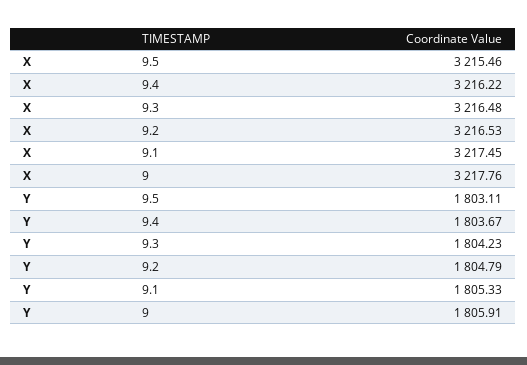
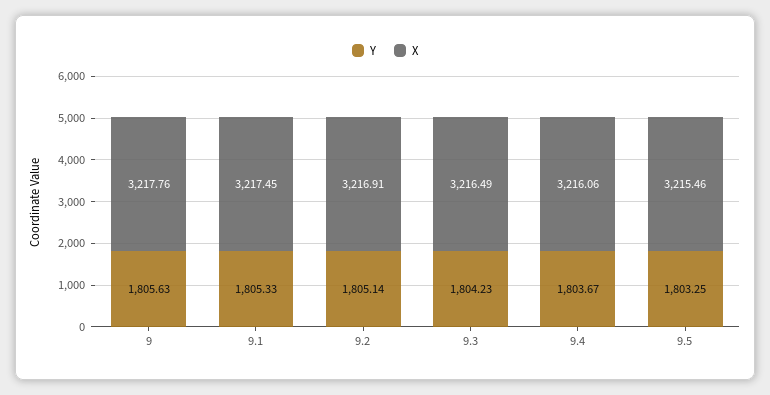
X, 9.4: 3216.22 -> 3216.06
X, 9.3: 3216.48 -> 3216.49
X, 9.2: 3216.53 -> 3216.91
Y, 9.5: 1803.11 -> 1803.25
Y, 9.2: 1804.79 -> 1805.14
Y, 9: 1805.91 -> 1805.63

